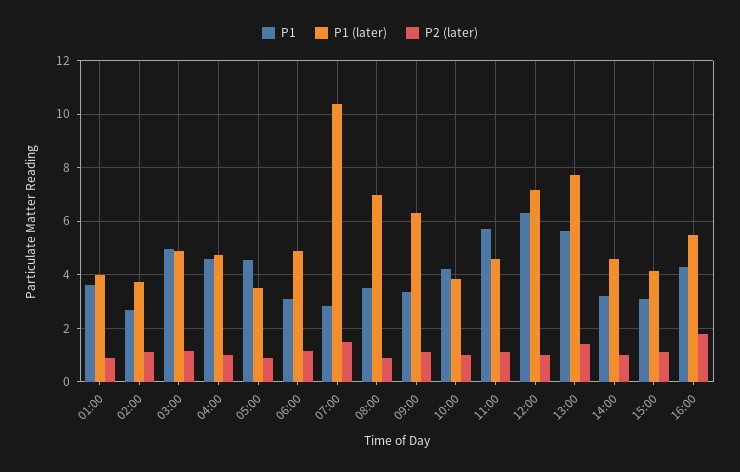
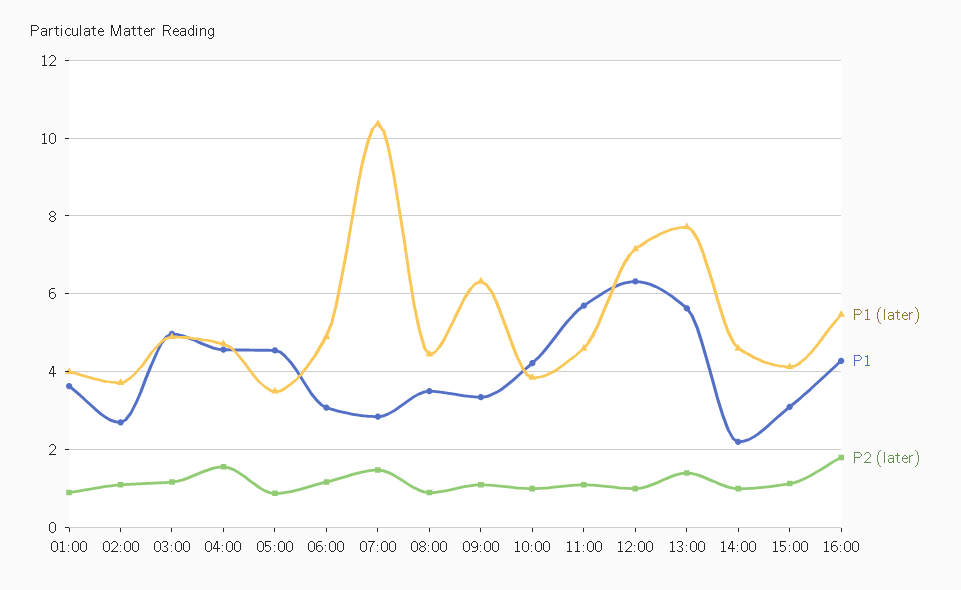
P2 (later), 04:00: 1 -> 1.6
P1 (later), 08:00: 7 -> 4.4
P1, 14:00: 3.25 -> 2.2

